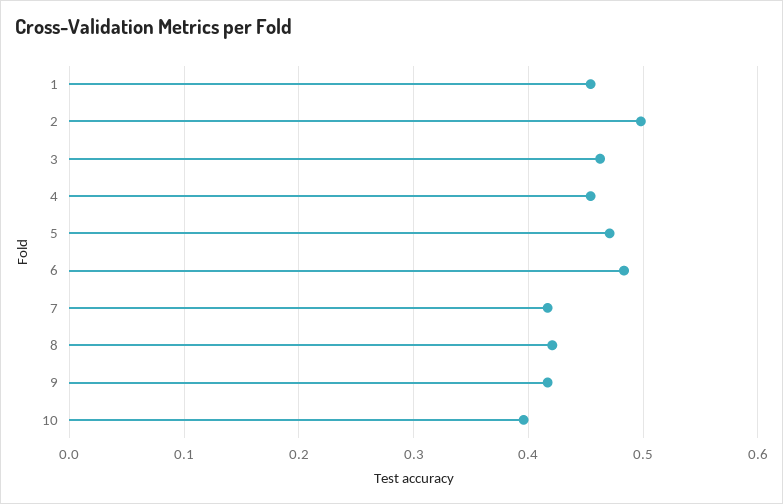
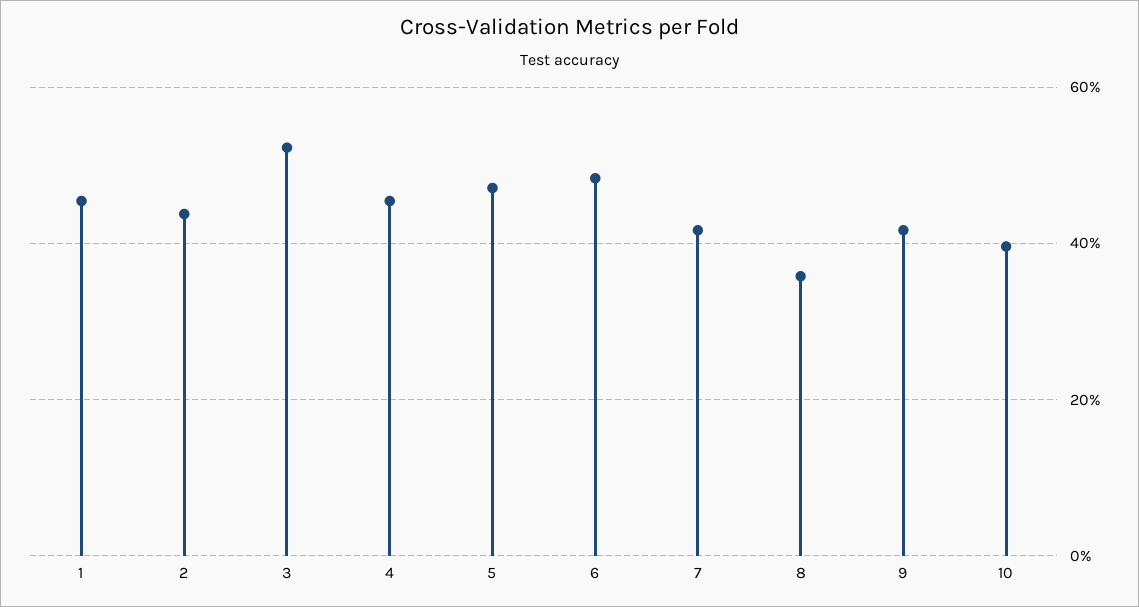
2: 0.5 -> 0.44
3: 0.46 -> 0.52
8: 0.42 -> 0.36

